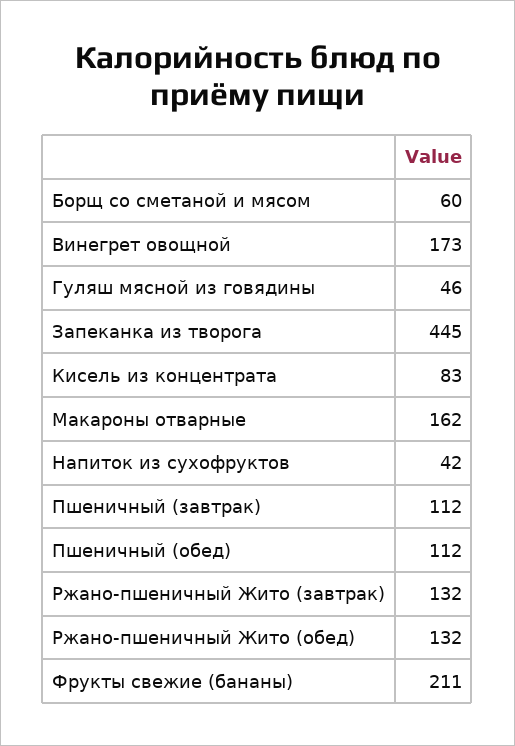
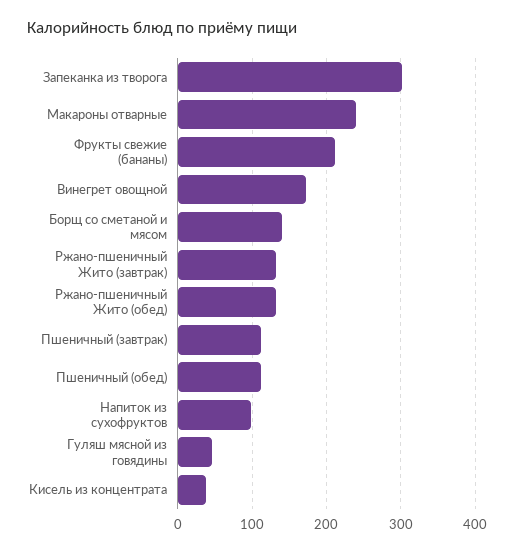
Борщ со сметаной и мясом: 60 -> 140
Запеканка из творога: 445 -> 300
Кисель из концентрата: 83 -> 40
Макароны отварные: 162 -> 240
Напиток из сухофруктов: 42 -> 100

